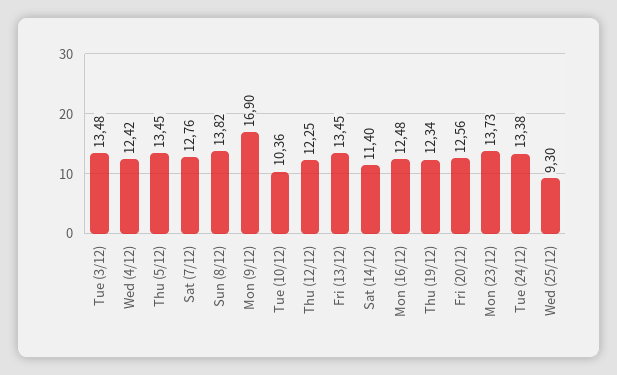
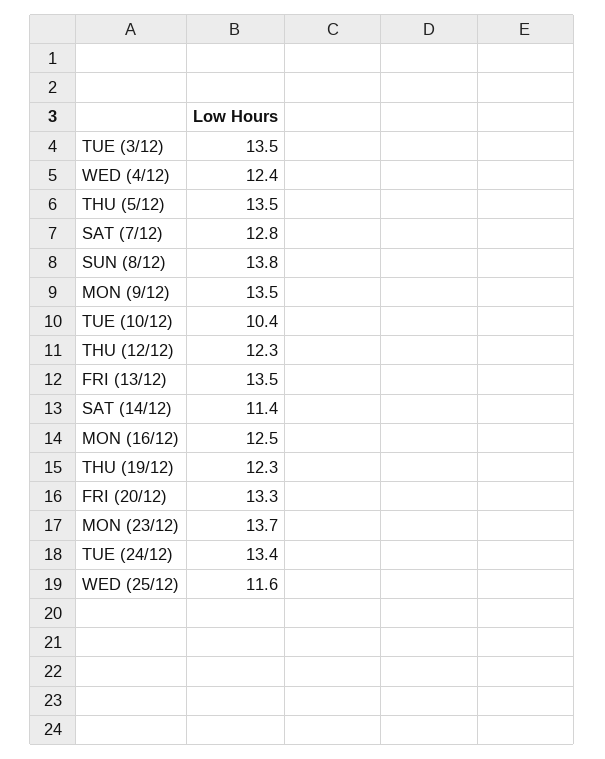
Mon (9/12): 16.9 -> 13.5
Fri (20/12): 12.56 -> 13.3
Wed (25/12): 9.3 -> 11.6

